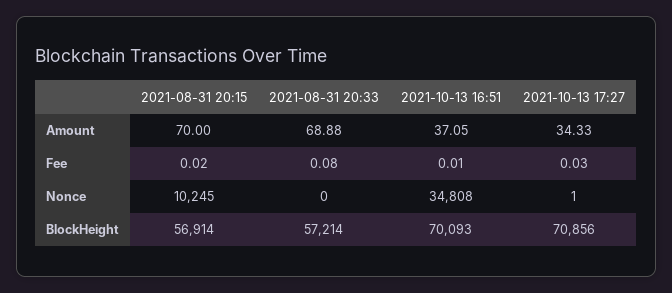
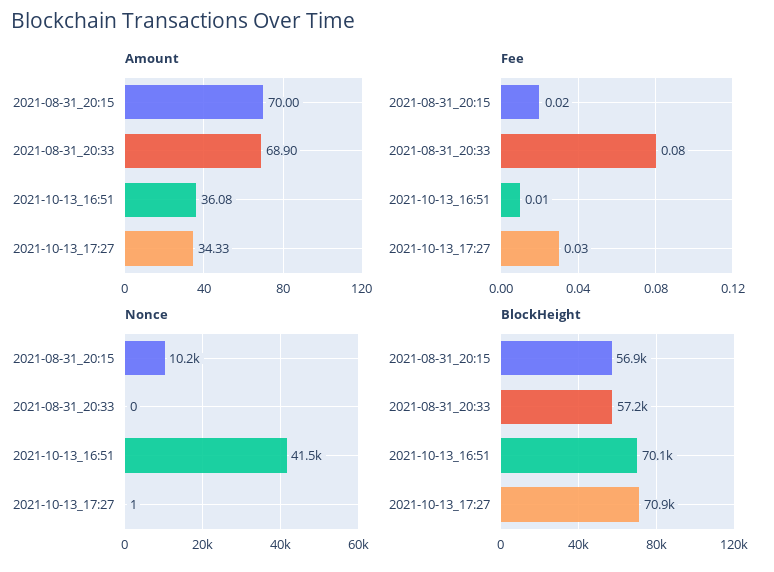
Amount, 2021-08-31 20:33: 68.88 -> 68.9
Amount, 2021-10-13 16:51: 37.05 -> 36.08
Nonce, 2021-10-13 16:51: 34808 -> 41500

